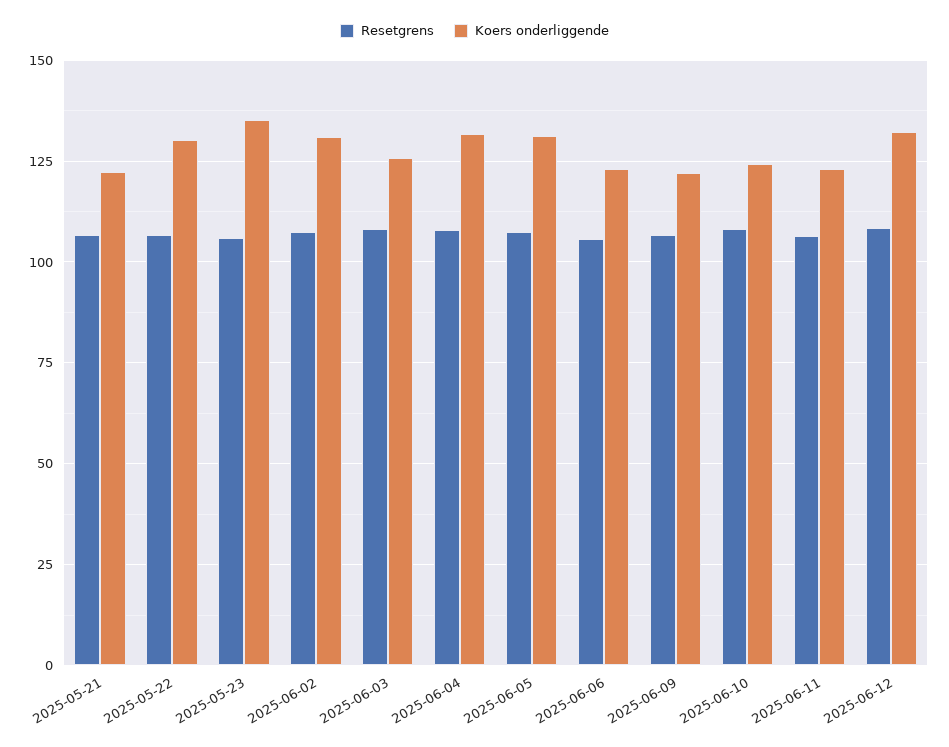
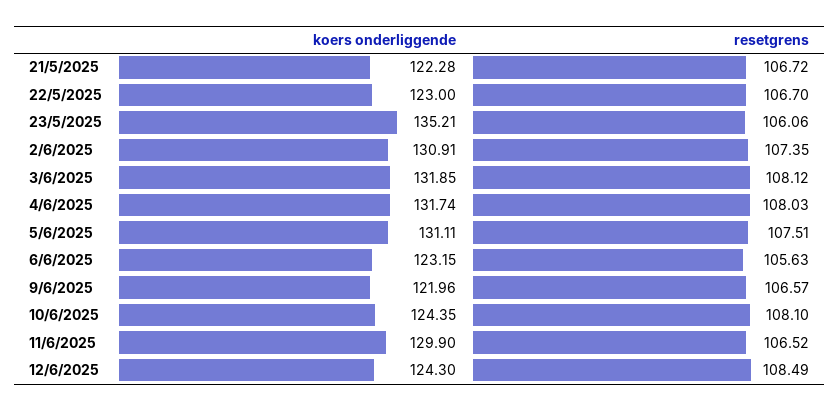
Koers onderliggende, 2025-05-22: 130 -> 123
Koers onderliggende, 2025-06-03: 125 -> 131.85
Koers onderliggende, 2025-06-11: 122.5 -> 129.9
Koers onderliggende, 2025-06-12: 132.5 -> 124.3

